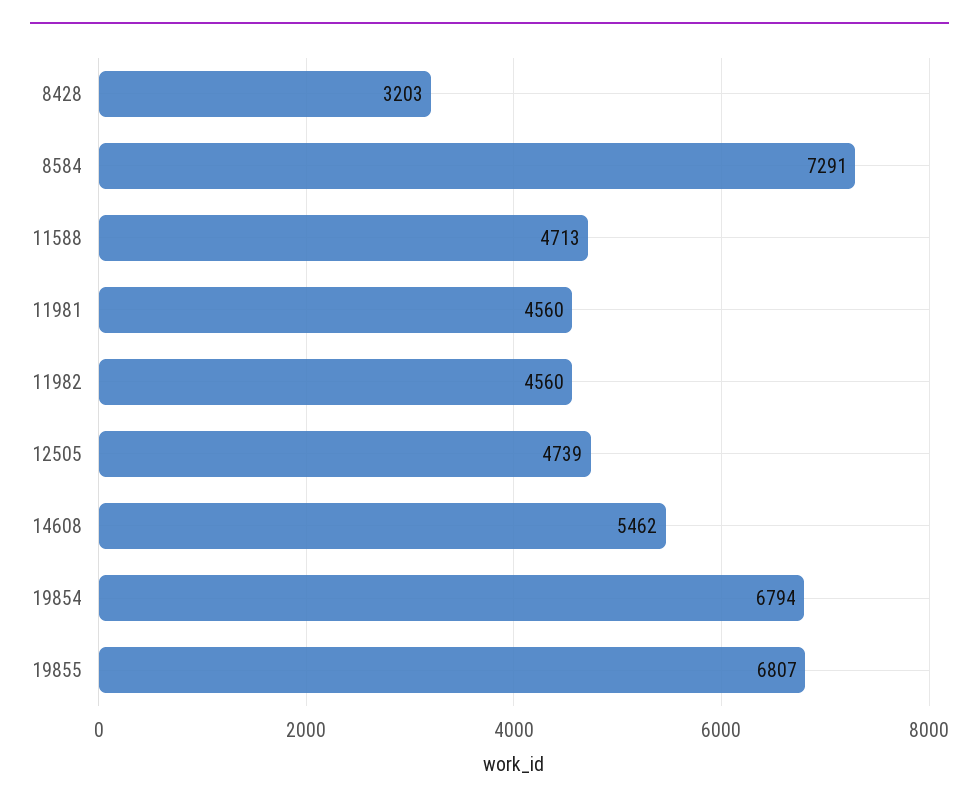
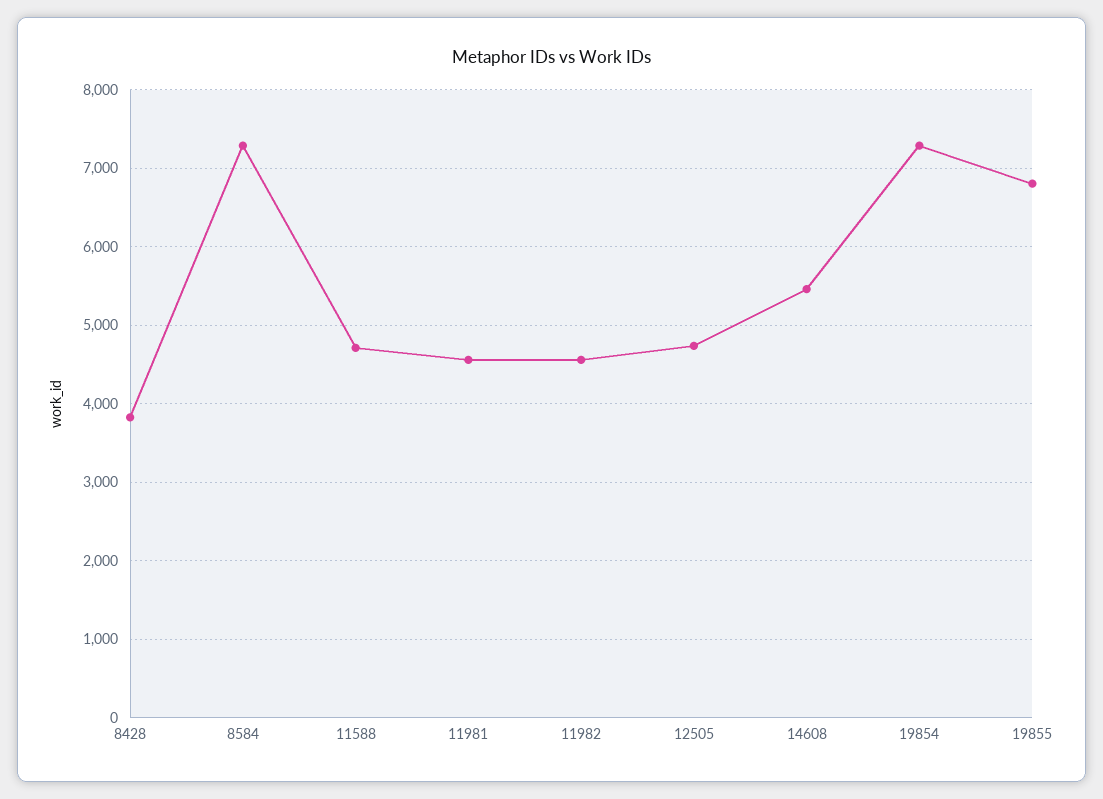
8428: 3203 -> 3800
19854: 6794 -> 7300

